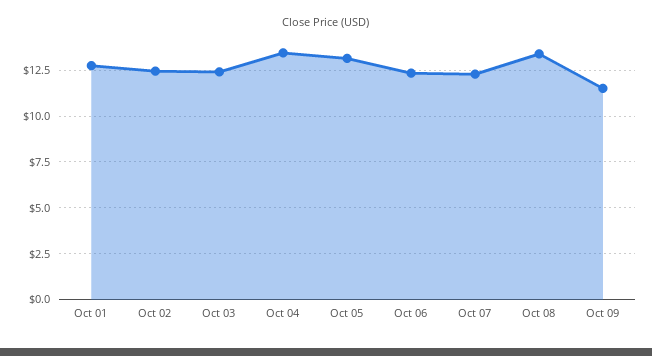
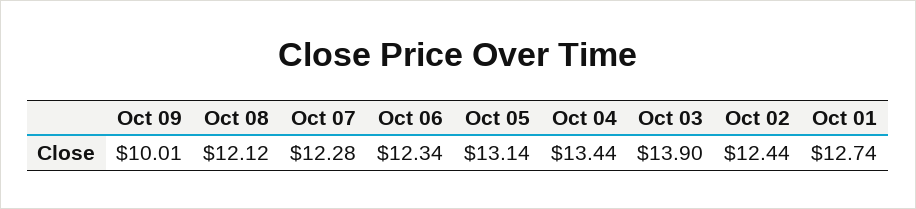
Oct 03: 12.5 -> 13.9
Oct 08: 13.5 -> 12.12
Oct 09: 11.5 -> 10.01

